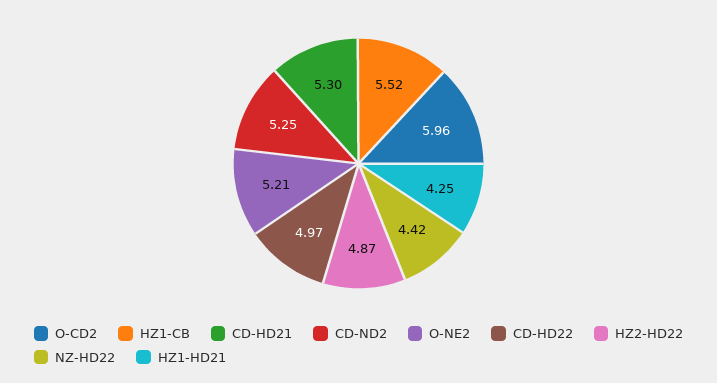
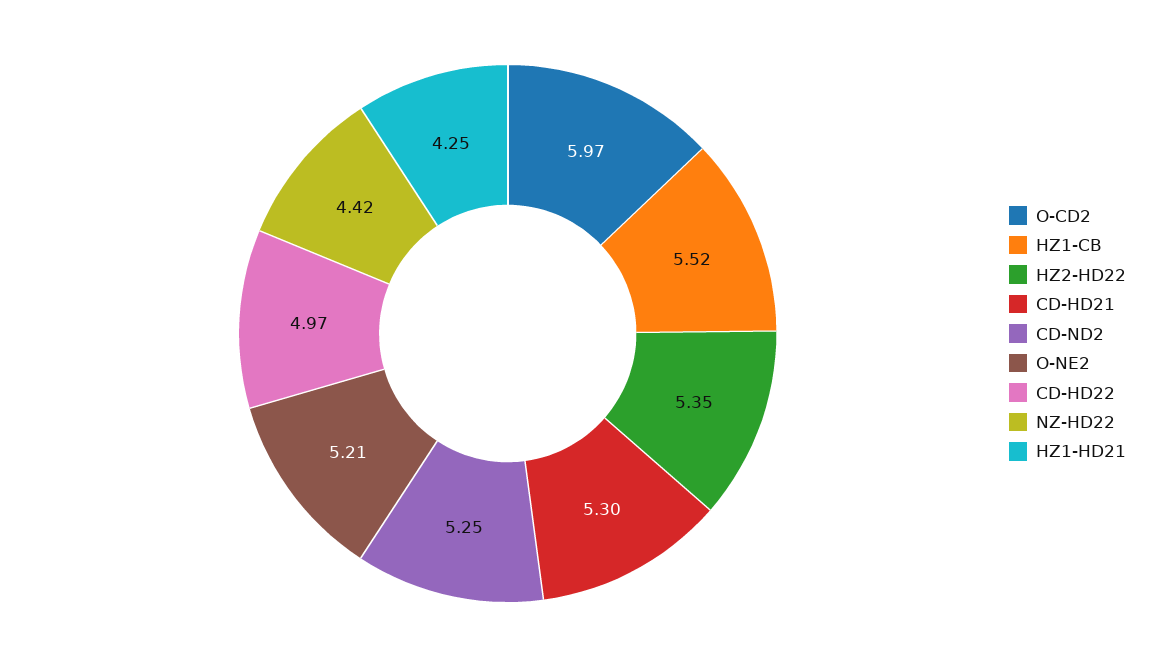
O-CD2: 5.96 -> 5.97
HZ2-HD22: 4.87 -> 5.35

